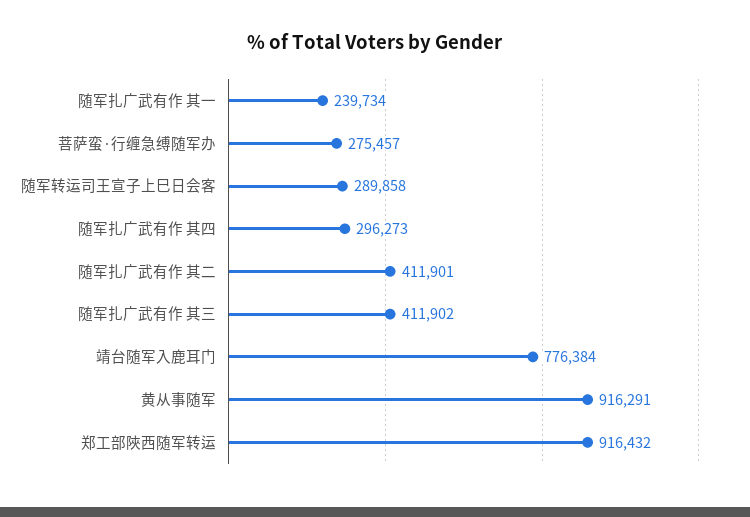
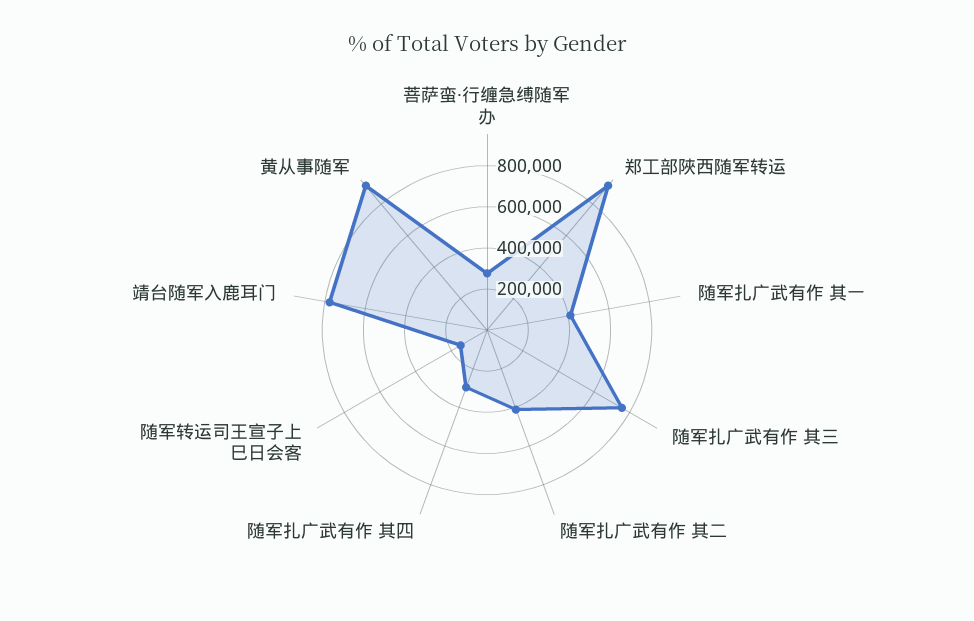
随军扎广武有作 其一: 239734 -> 400000
随军转运司王宣子上巳日会客: 289858 -> 150000
随军扎广武有作 其三: 411902 -> 750000

